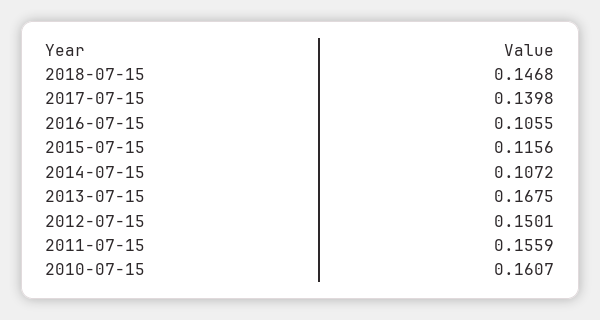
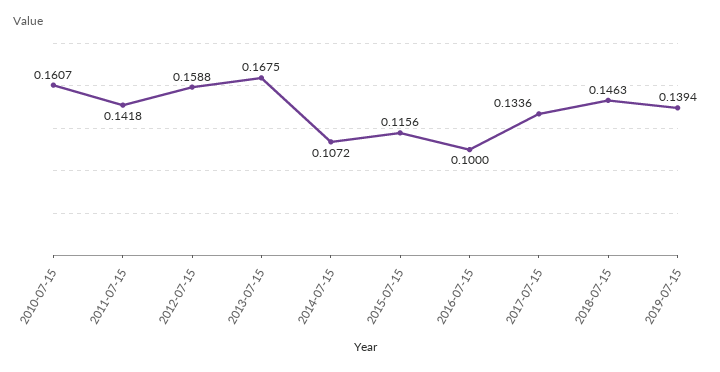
2018-07-15: 0.1468 -> 0.1463
2017-07-15: 0.1398 -> 0.1336
2016-07-15: 0.1055 -> 0.1
2012-07-15: 0.1501 -> 0.1588
2011-07-15: 0.1559 -> 0.1418
2019-07-15: none -> 0.1394

